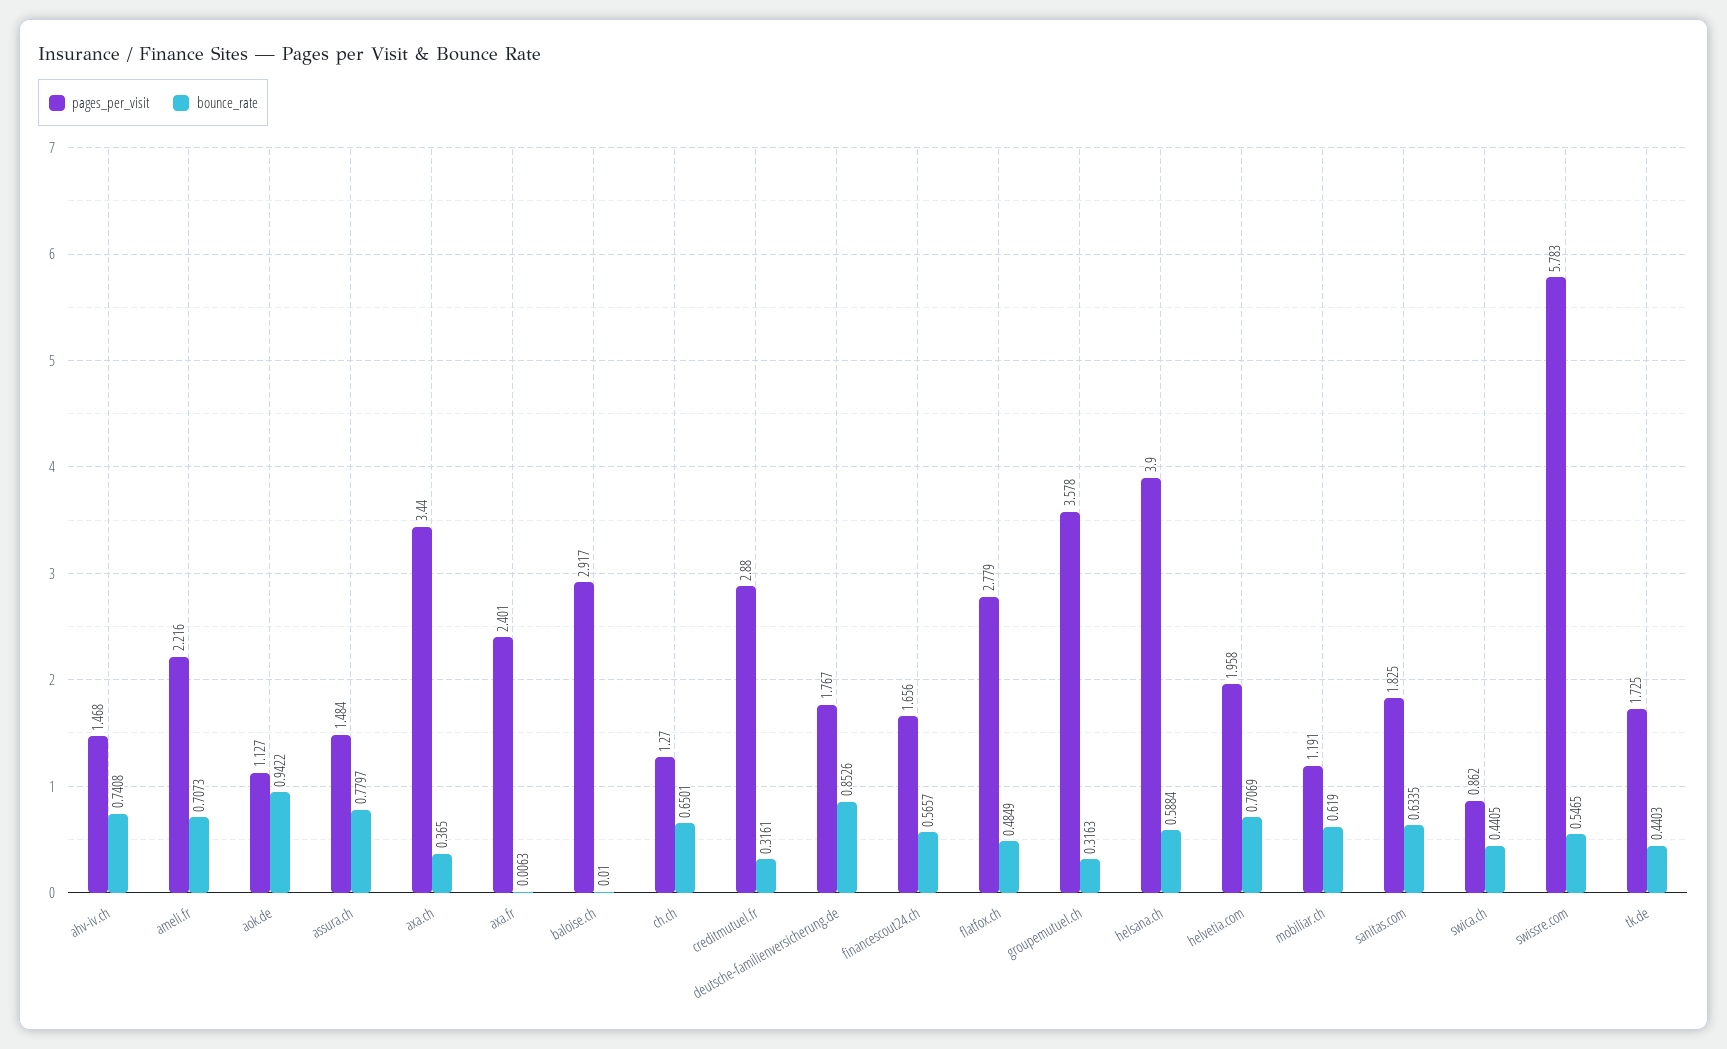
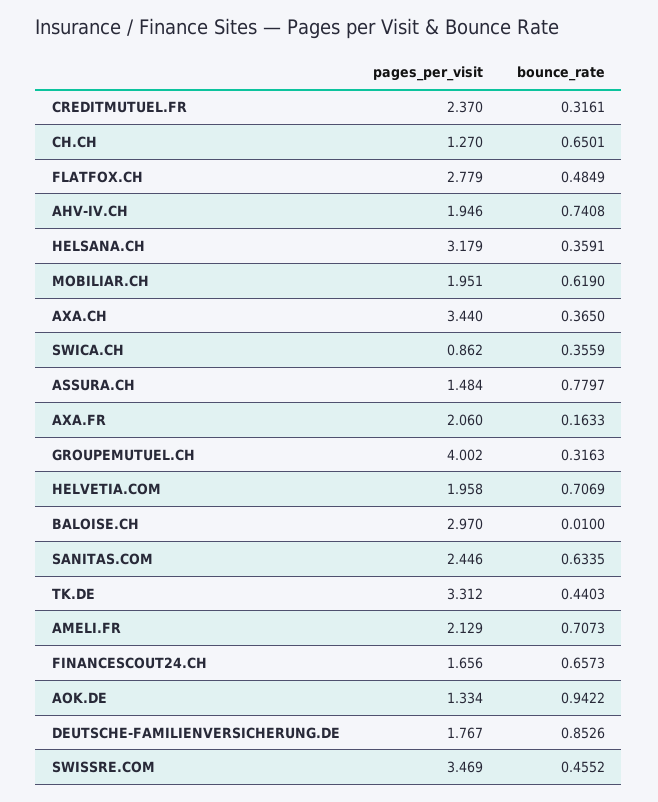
pages_per_visit, ahv-iv.ch: 1.468 -> 1.946
pages_per_visit, ameli.fr: 2.216 -> 2.129
pages_per_visit, aok.de: 1.127 -> 1.334
pages_per_visit, axa.fr: 2.401 -> 2.06
bounce_rate, axa.fr: 0.0063 -> 0.1633
pages_per_visit, baloise.ch: 2.917 -> 2.97
pages_per_visit, creditmutuel.fr: 2.88 -> 2.37
bounce_rate, financescout24.ch: 0.5657 -> 0.6573
pages_per_visit, groupemutuel.ch: 3.578 -> 4.002
pages_per_visit, helsana.ch: 3.9 -> 3.179
bounce_rate, helsana.ch: 0.5884 -> 0.3591
pages_per_visit, mobiliar.ch: 1.191 -> 1.951
pages_per_visit, sanitas.com: 1.825 -> 2.446
bounce_rate, swica.ch: 0.4405 -> 0.3559
pages_per_visit, swissre.com: 5.783 -> 3.469
bounce_rate, swissre.com: 0.5465 -> 0.4552
pages_per_visit, tk.de: 1.725 -> 3.312

